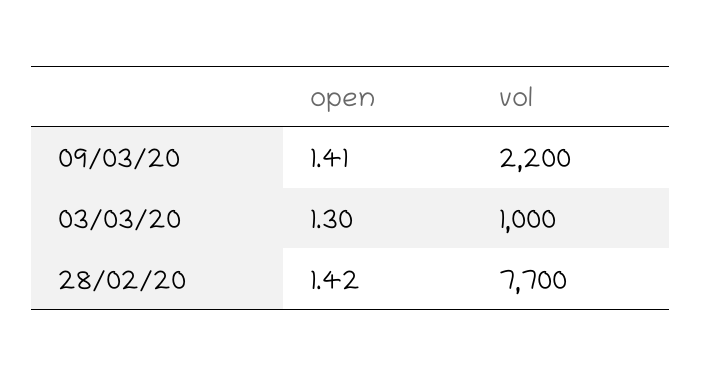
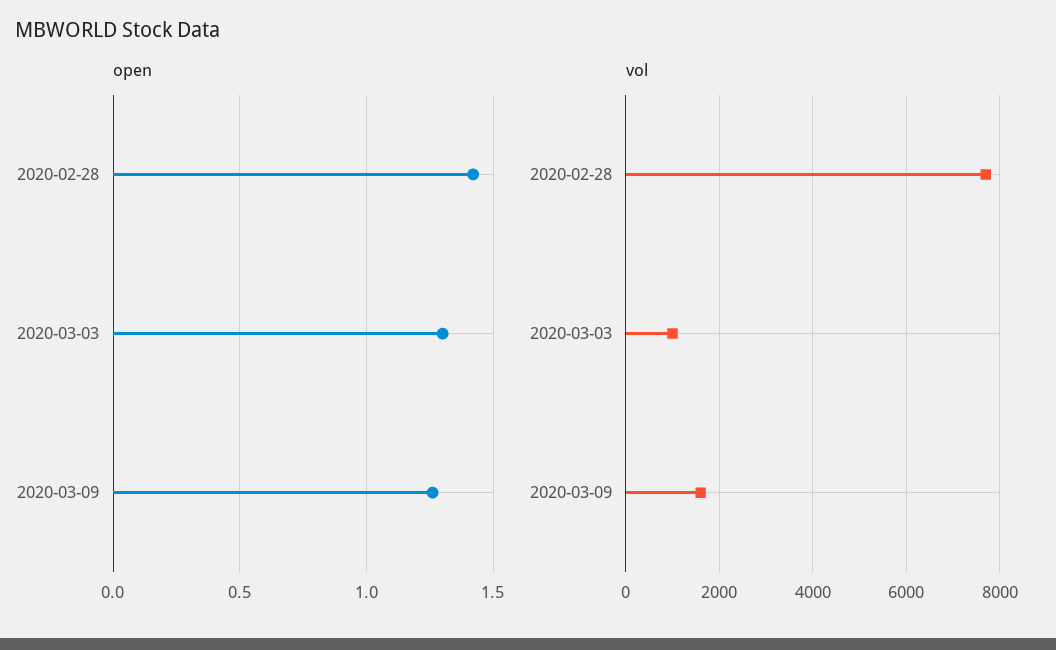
open, 09/03/20: 1.41 -> 1.25
vol, 09/03/20: 2200 -> 1600

